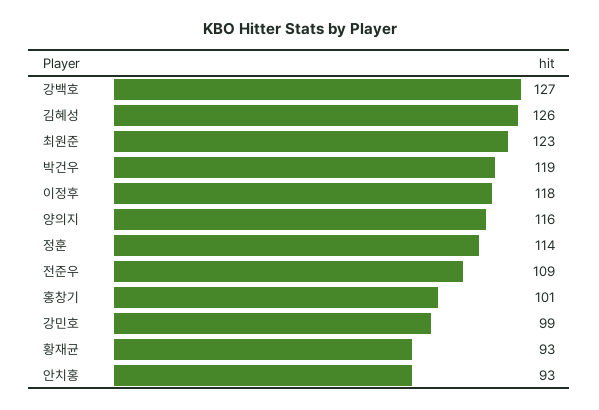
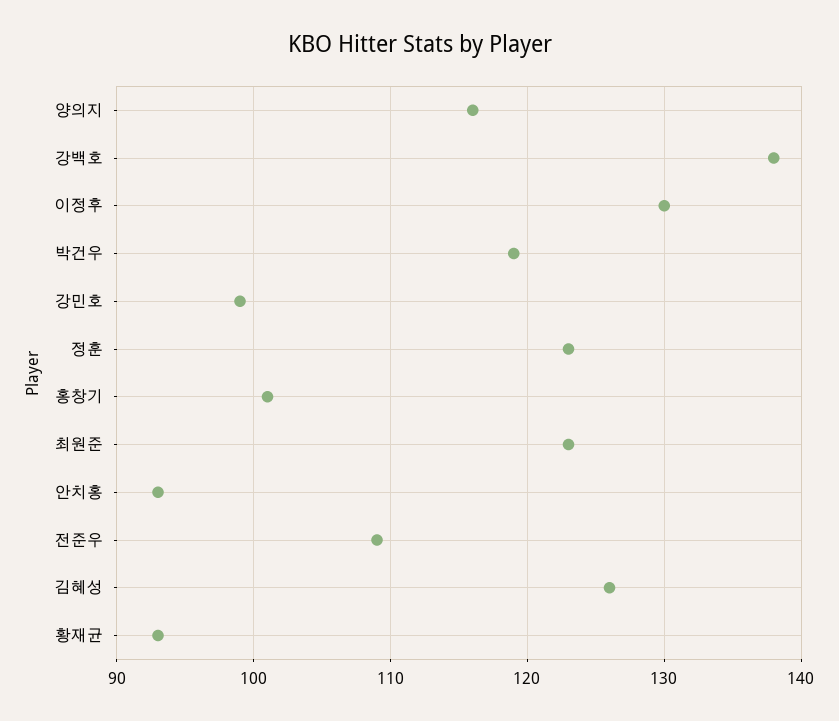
강백호: 127 -> 138
이정후: 118 -> 130
정훈: 114 -> 123

